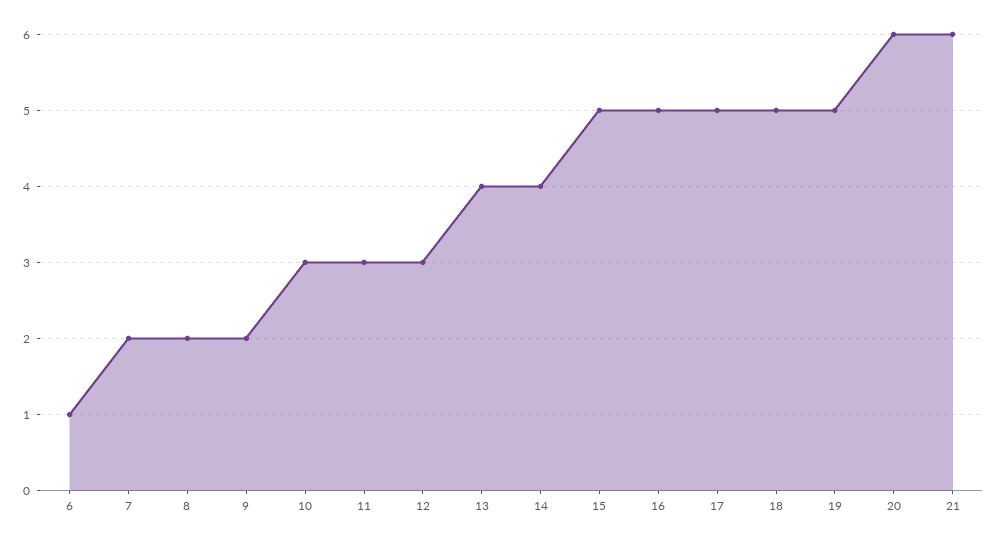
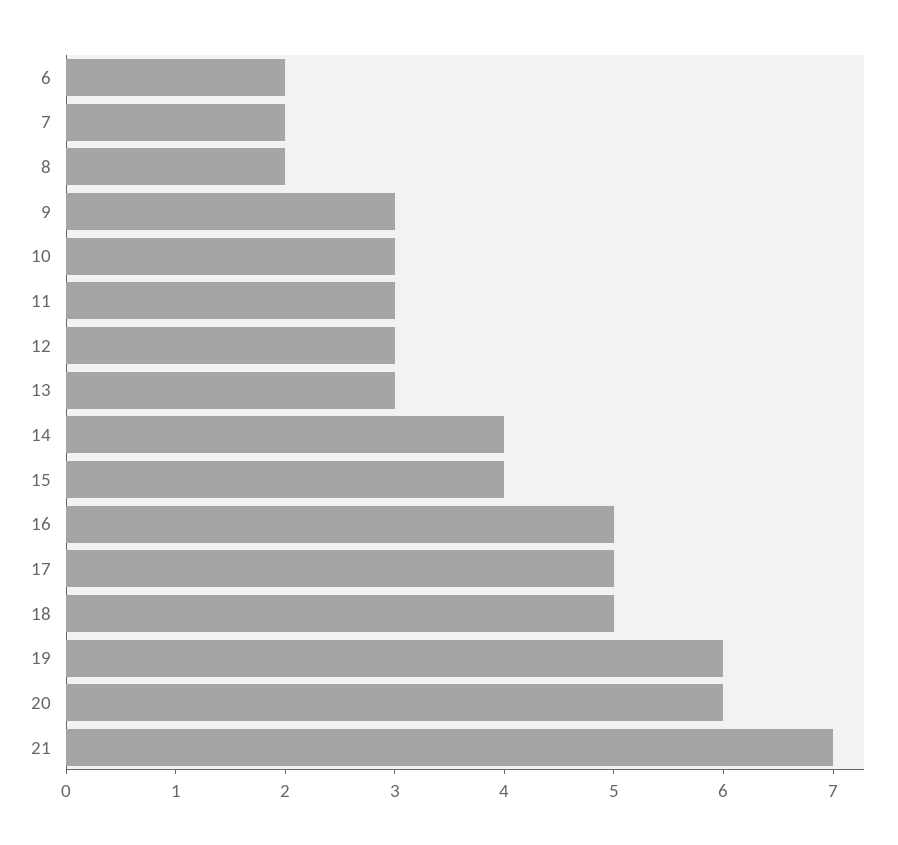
6: 1 -> 2
9: 2 -> 3
13: 4 -> 3
15: 5 -> 4
19: 5 -> 6
21: 6 -> 7

